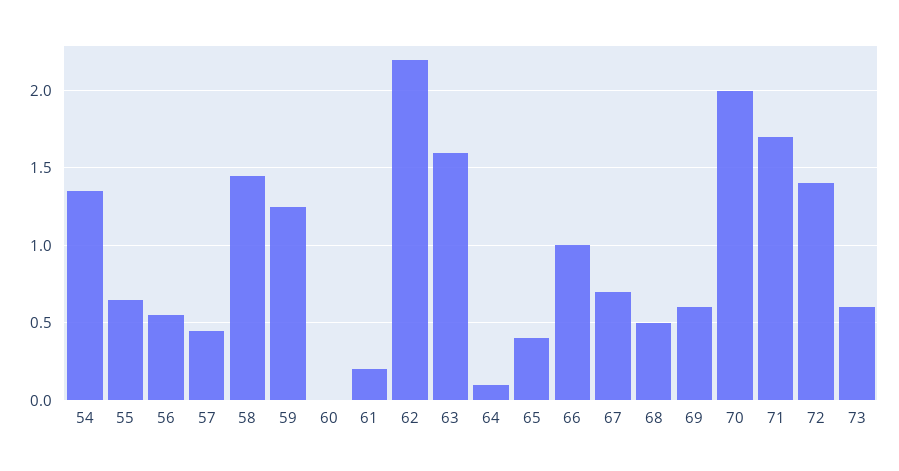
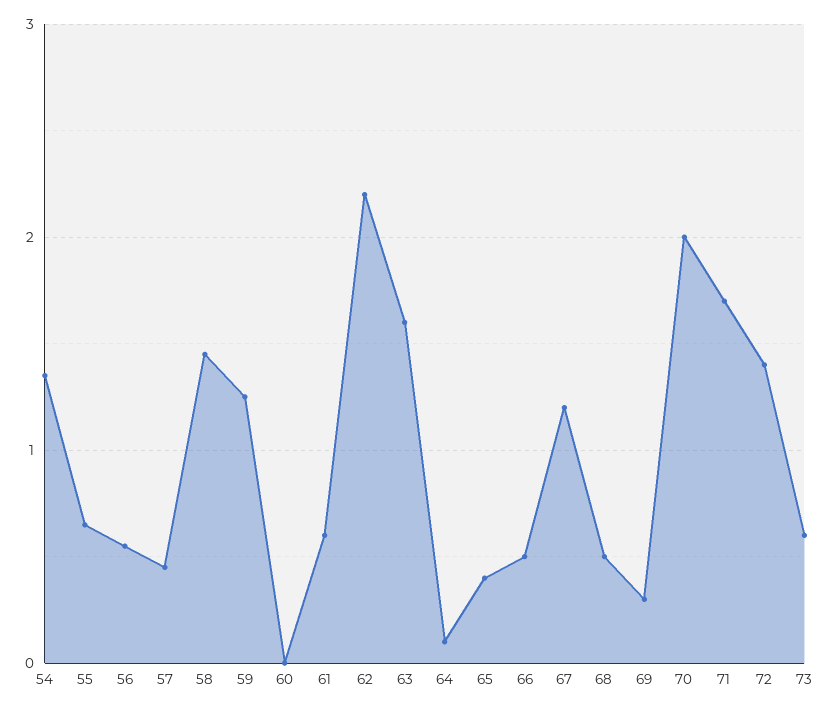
61: 0.2 -> 0.6
66: 1 -> 0.5
67: 0.7 -> 1.2
69: 0.6 -> 0.3

